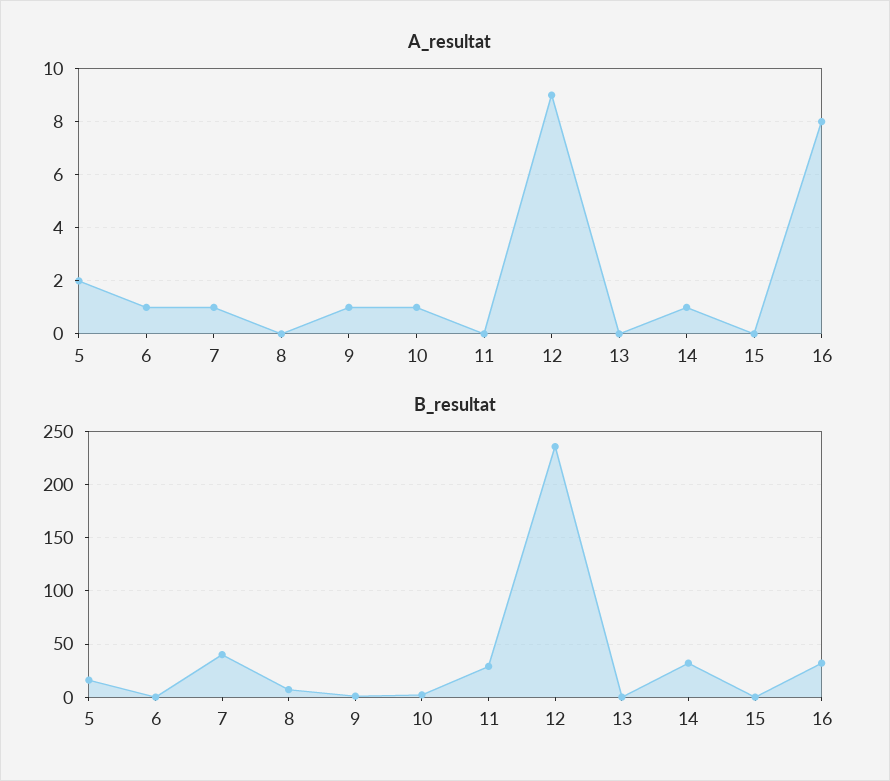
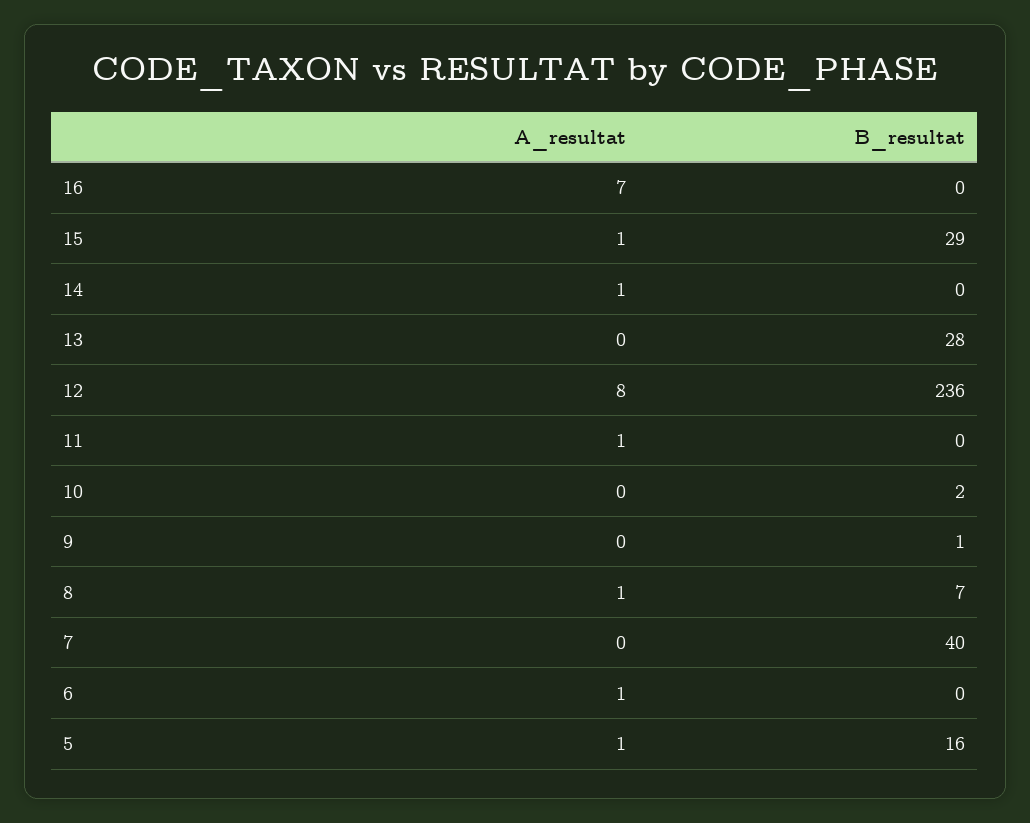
A_resultat, 5: 2 -> 1
A_resultat, 7: 1 -> 0
A_resultat, 8: 0 -> 1
A_resultat, 9: 1 -> 0
A_resultat, 10: 1 -> 0
A_resultat, 11: 0 -> 1
A_resultat, 12: 9 -> 8
A_resultat, 15: 0 -> 1
A_resultat, 16: 8 -> 7
B_resultat, 11: 30 -> 0
B_resultat, 13: 0 -> 28
B_resultat, 14: 30 -> 0
B_resultat, 15: 0 -> 29
B_resultat, 16: 30 -> 0

